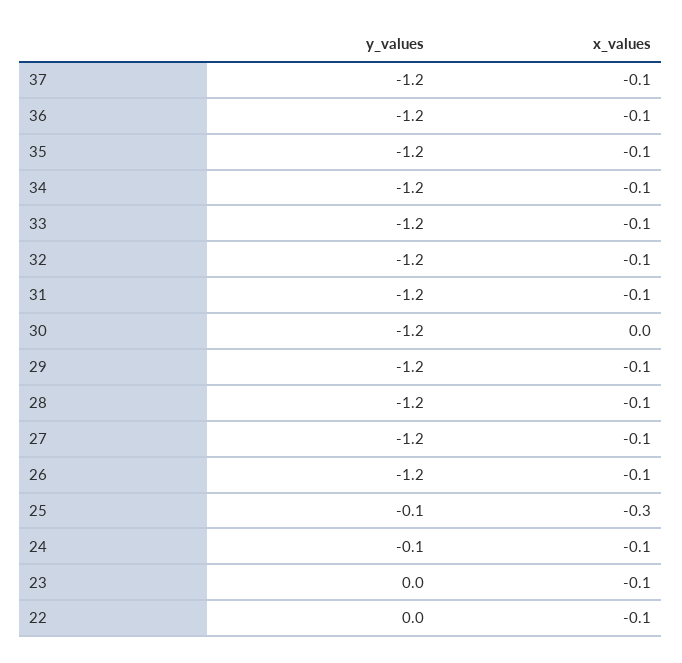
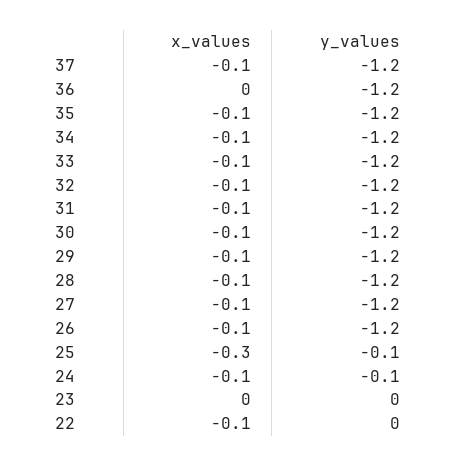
x_values, 36: -0.1 -> 0
x_values, 30: 0 -> -0.1
x_values, 23: -0.1 -> 0

